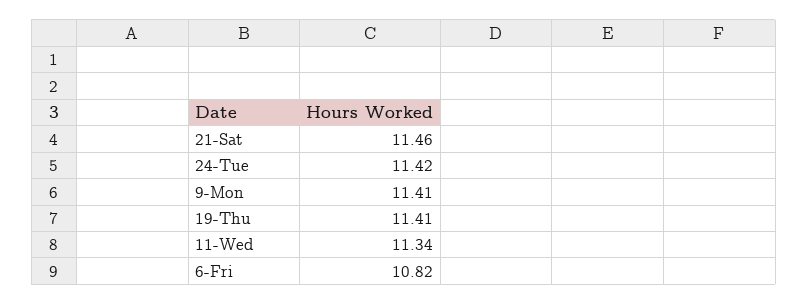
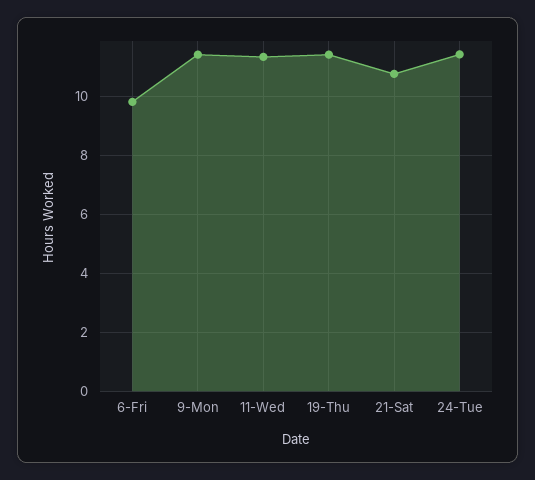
21-Sat: 11.46 -> 10.75
6-Fri: 10.82 -> 9.75

